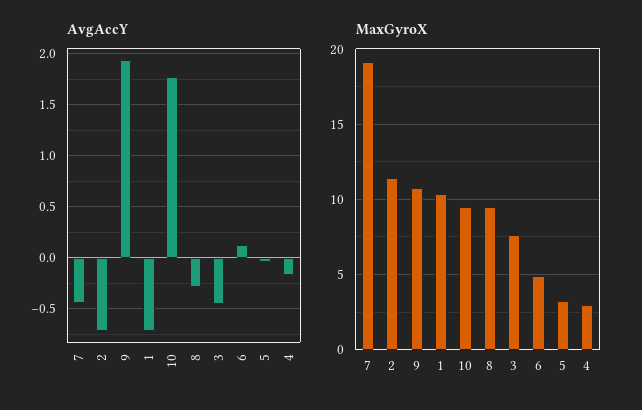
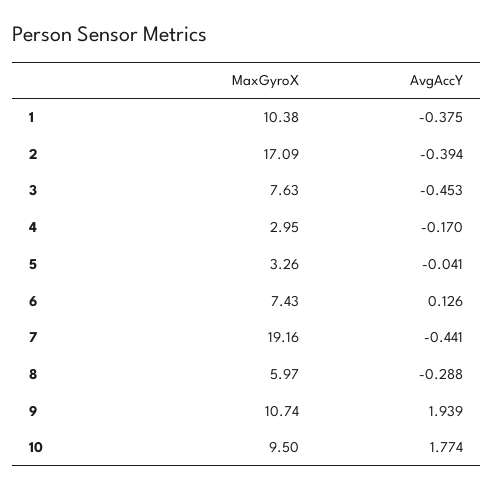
AvgAccY, 2: -0.7 -> -0.394
AvgAccY, 1: -0.7 -> -0.375
MaxGyroX, 2: 11.5 -> 17.09
MaxGyroX, 8: 9.5 -> 5.97
MaxGyroX, 6: 5 -> 7.43

